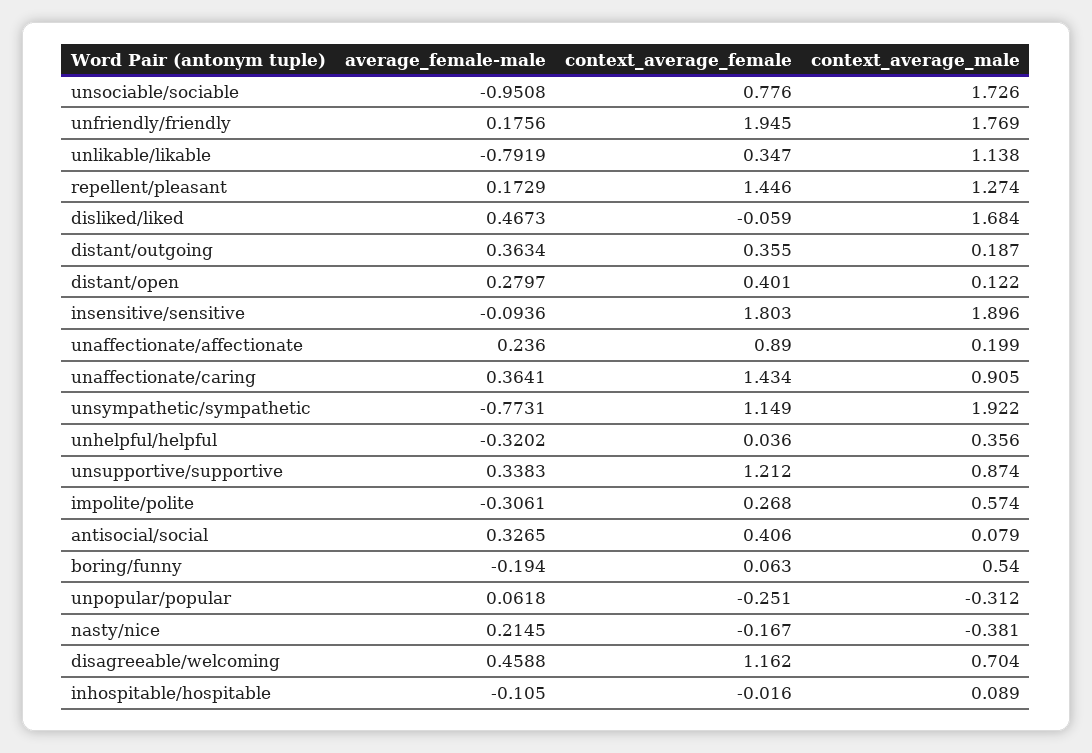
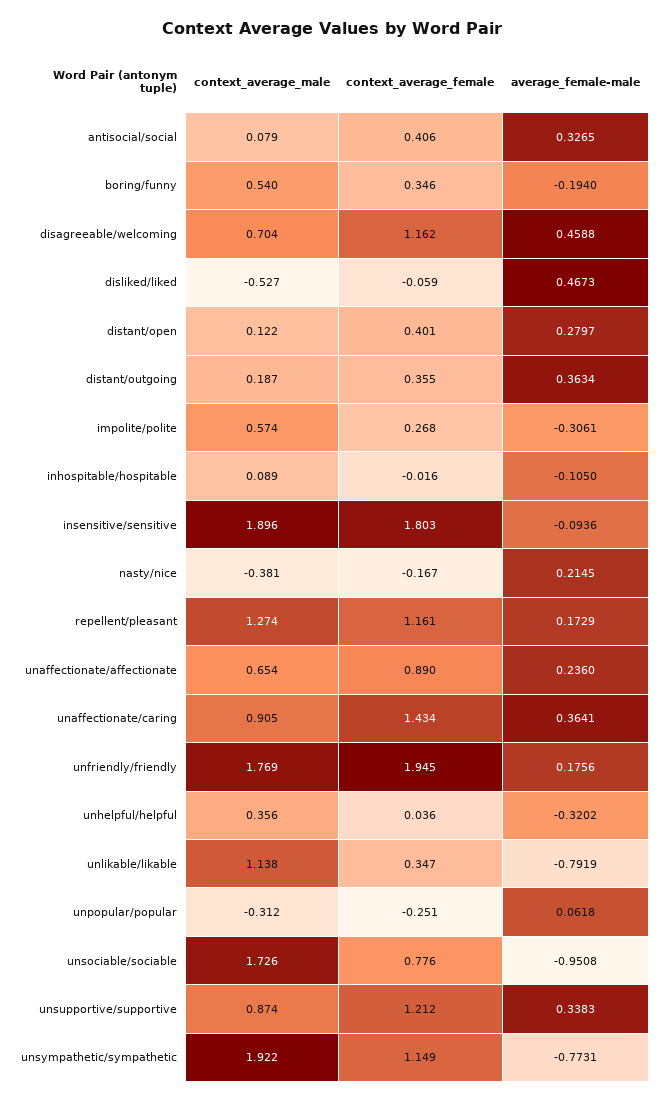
context_average_female, repellent/pleasant: 1.446 -> 1.161
context_average_male, disliked/liked: 1.684 -> -0.527
context_average_male, unaffectionate/affectionate: 0.199 -> 0.654
context_average_female, boring/funny: 0.063 -> 0.346

